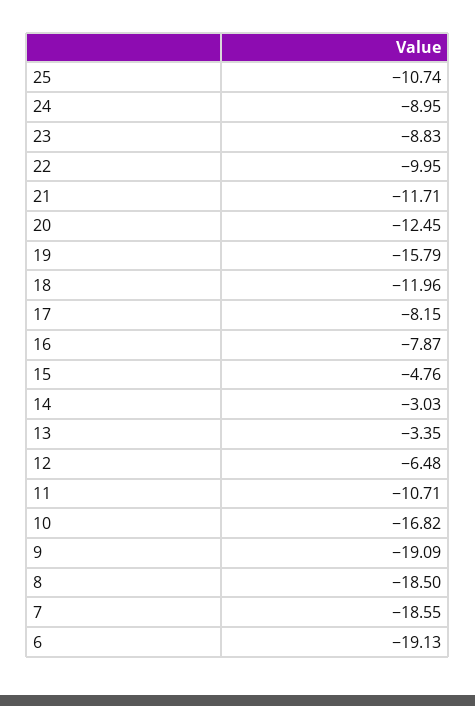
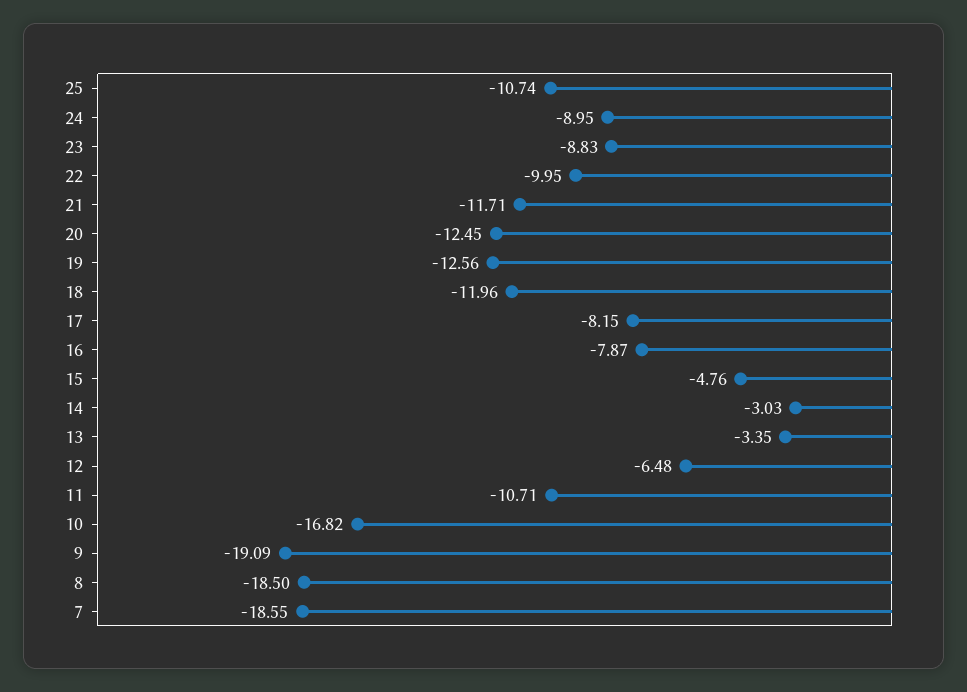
19: -15.79 -> -12.56
6: -19.13 -> none

